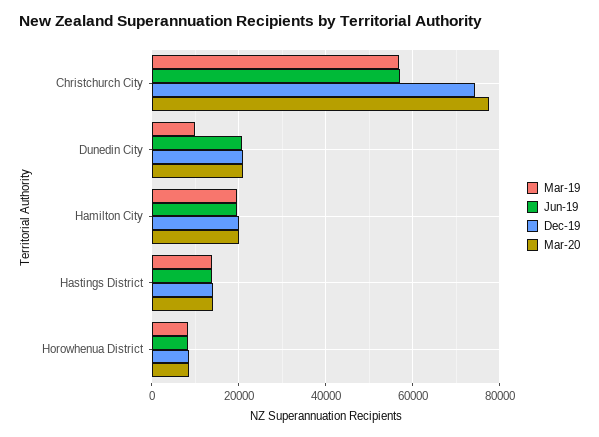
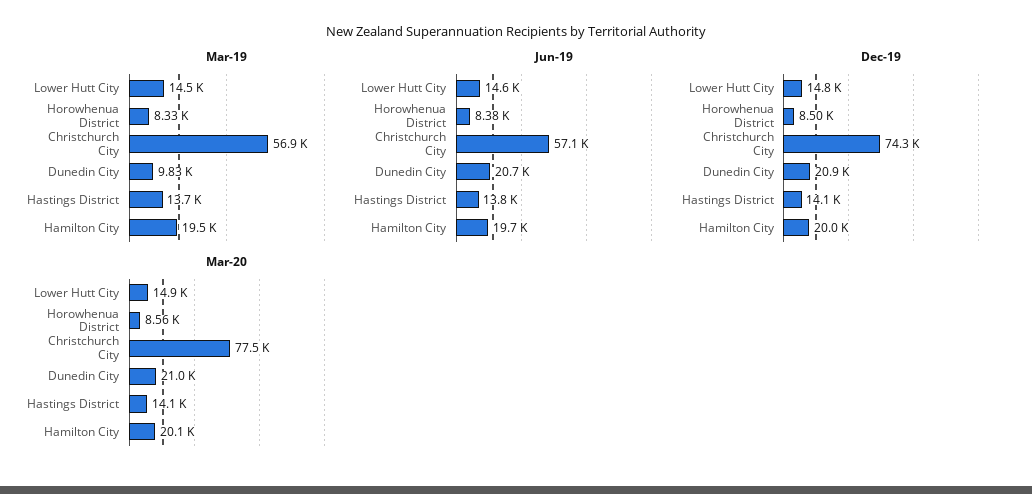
Mar-19, Lower Hutt City: none -> 14500
Jun-19, Lower Hutt City: none -> 14600
Dec-19, Lower Hutt City: none -> 14800
Mar-20, Lower Hutt City: none -> 14900

